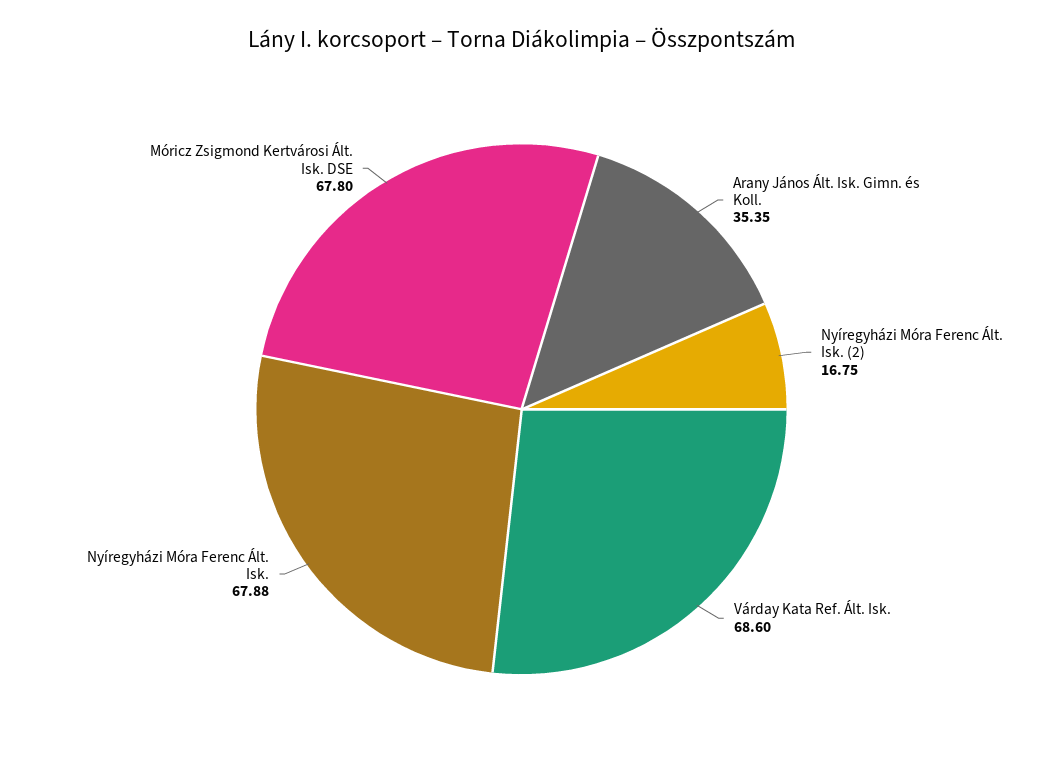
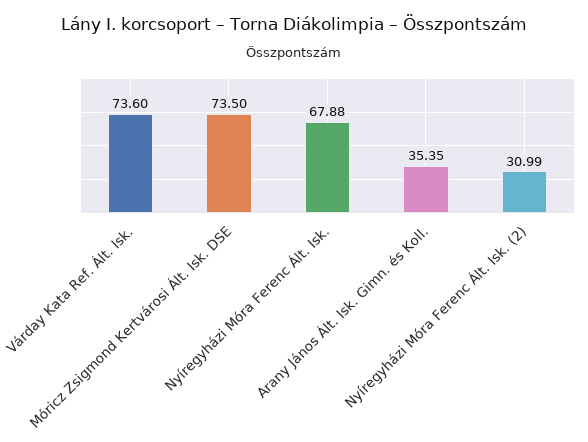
Nyíregyházi Móra Ferenc Ált. Isk. (2): 16.75 -> 30.99
Várday Kata Ref. Ált. Isk.: 68.6 -> 73.6
Móricz Zsigmond Kertvárosi Ált. Isk. DSE: 67.8 -> 73.5

